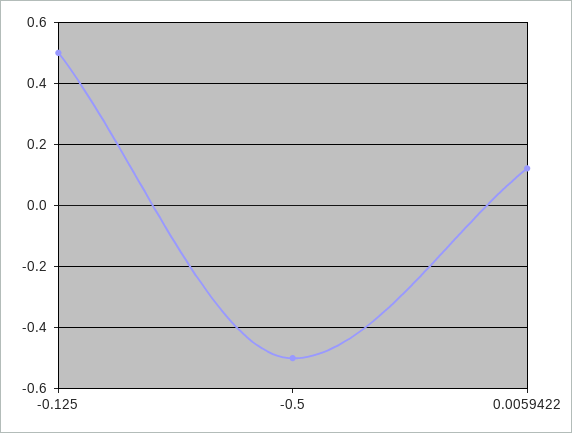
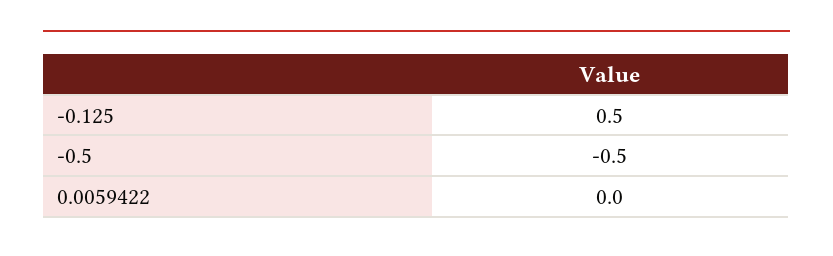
0.0059422: 0.12 -> 0

